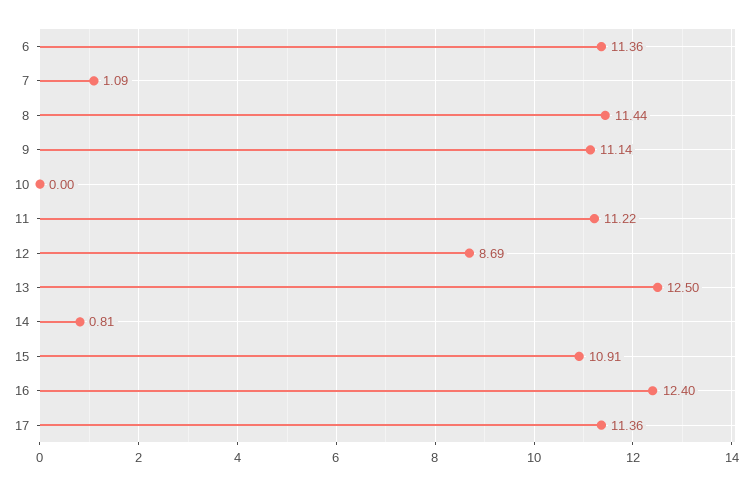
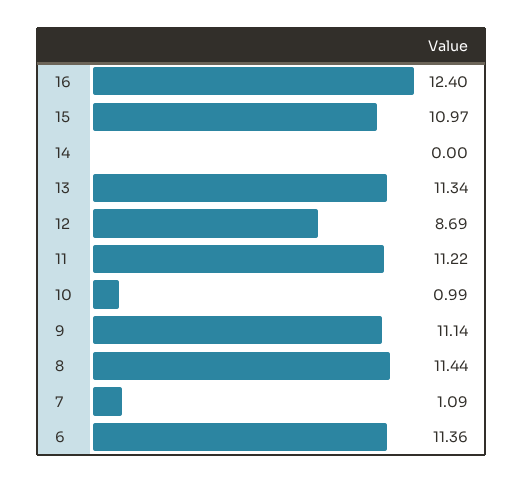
10: 0 -> 0.99
13: 12.5 -> 11.34
14: 0.81 -> 0
15: 10.91 -> 10.97
17: 11.36 -> none

